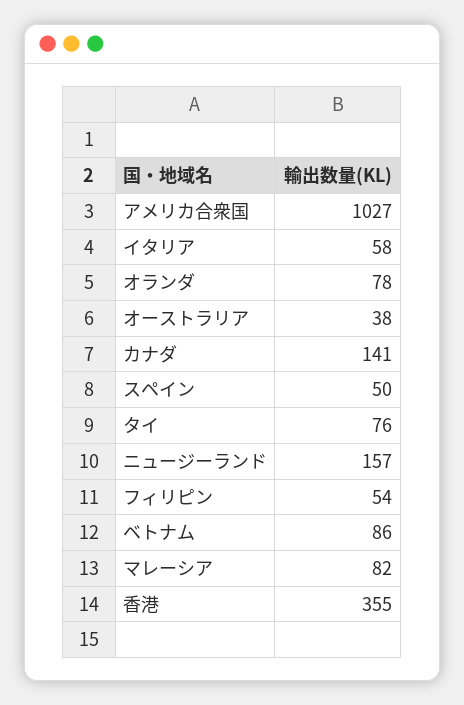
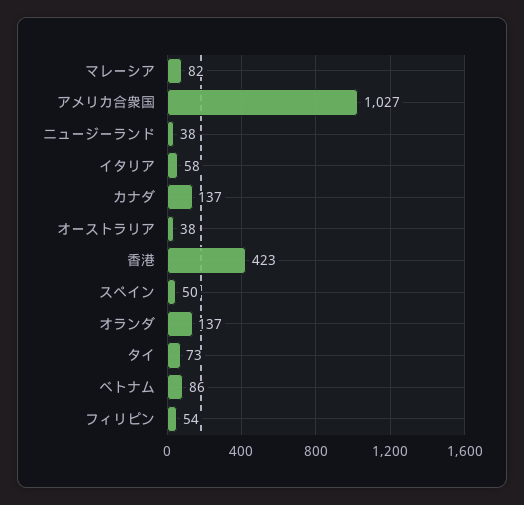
オランダ: 78 -> 137
カナダ: 141 -> 137
タイ: 76 -> 73
ニュージーランド: 157 -> 38
香港: 355 -> 423

